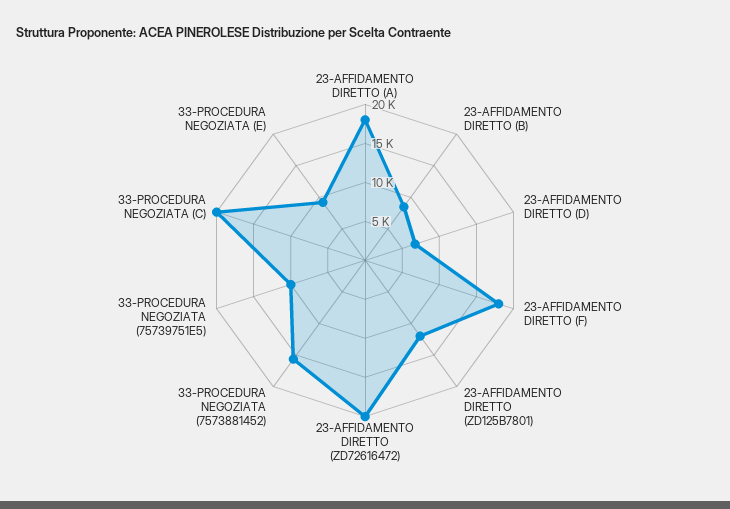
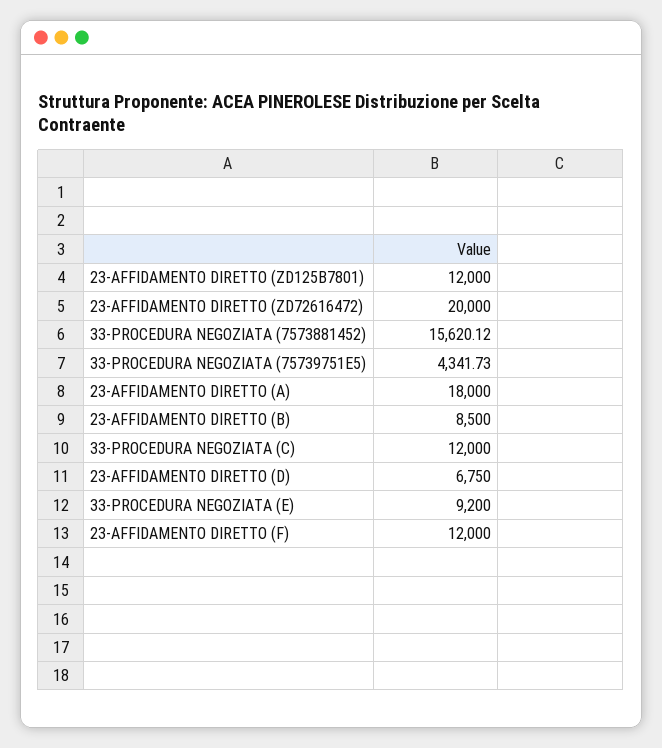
23-AFFIDAMENTO DIRETTO (F): 17500 -> 12000
33-PROCEDURA NEGOZIATA (75739751E5): 10000 -> 4341.73
33-PROCEDURA NEGOZIATA (C): 20000 -> 12000

